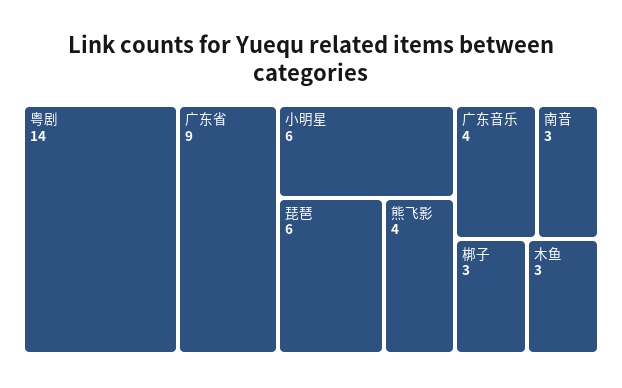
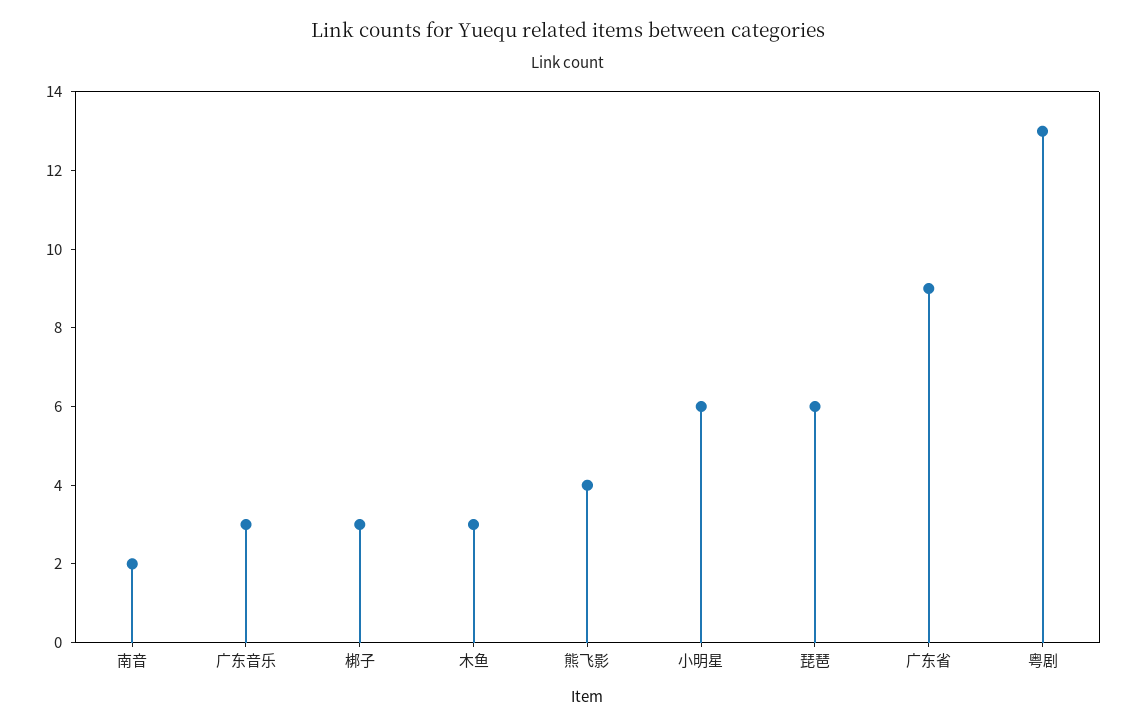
粤剧: 14 -> 13
广东音乐: 4 -> 3
南音: 3 -> 2

